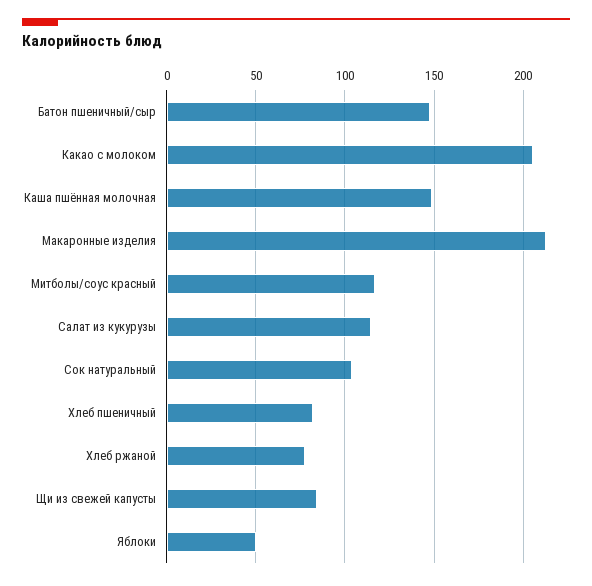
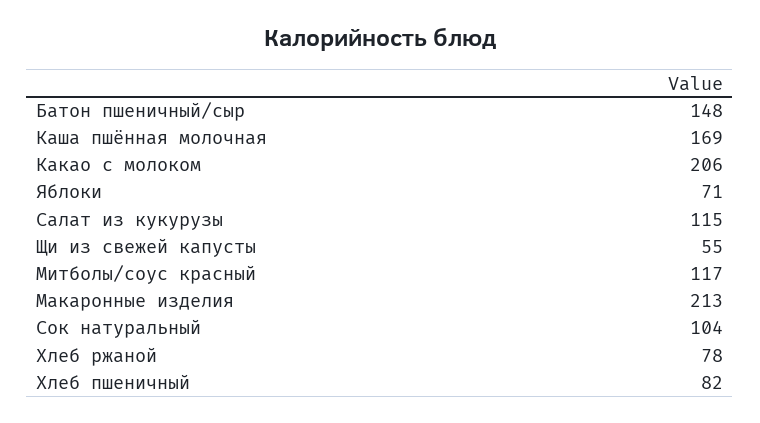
Каша пшённая молочная: 150 -> 169
Щи из свежей капусты: 85 -> 55
Яблоки: 50 -> 71

